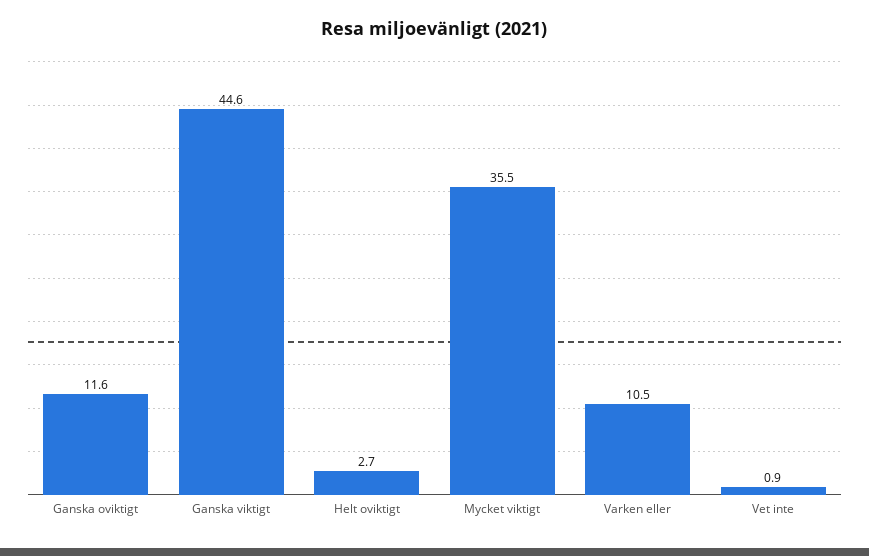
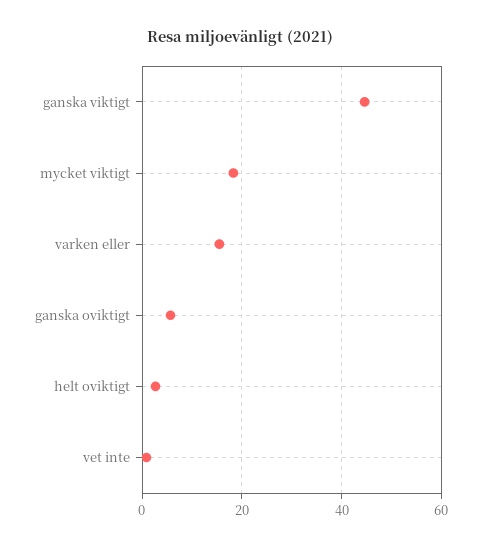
Ganska oviktigt: 11.6 -> 6
Mycket viktigt: 35.5 -> 18
Varken eller: 10.5 -> 16

